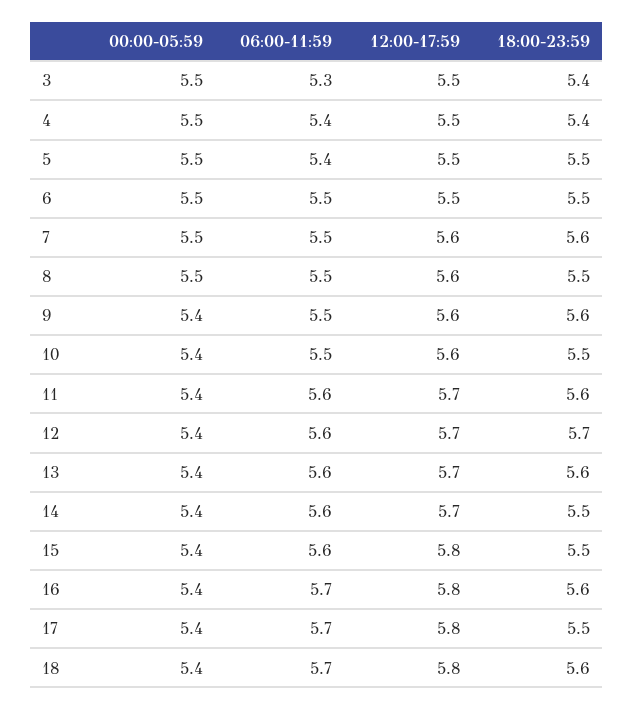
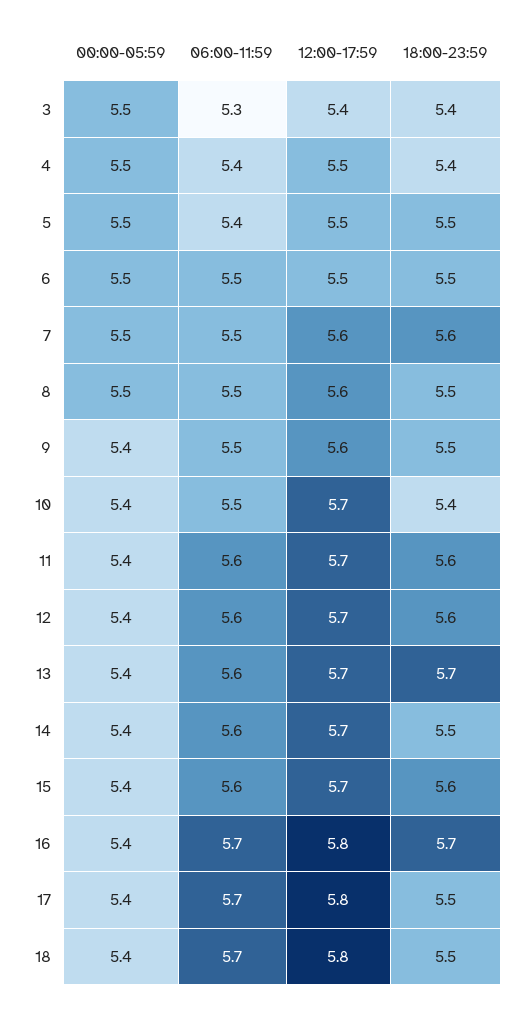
12:00-17:59, 3: 5.5 -> 5.4
18:00-23:59, 9: 5.6 -> 5.5
12:00-17:59, 10: 5.6 -> 5.7
18:00-23:59, 10: 5.5 -> 5.4
18:00-23:59, 12: 5.7 -> 5.6
18:00-23:59, 13: 5.6 -> 5.7
12:00-17:59, 15: 5.8 -> 5.7
18:00-23:59, 15: 5.5 -> 5.6
18:00-23:59, 16: 5.6 -> 5.7
18:00-23:59, 18: 5.6 -> 5.5

